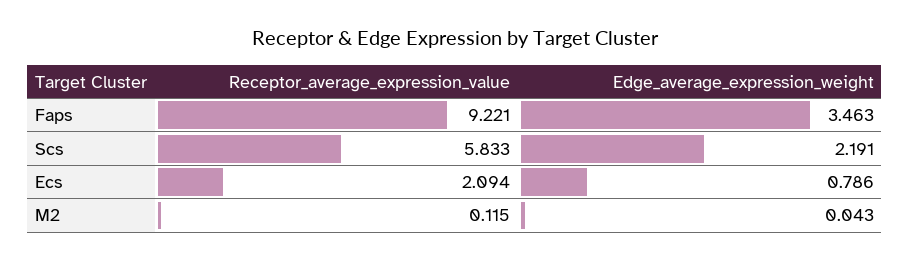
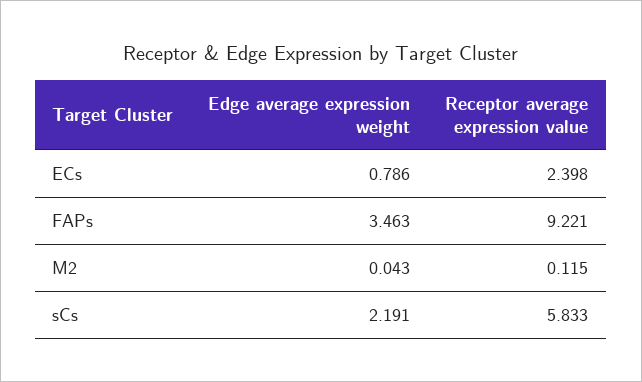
Receptor_average_expression_value, Ecs: 2.094 -> 2.398

